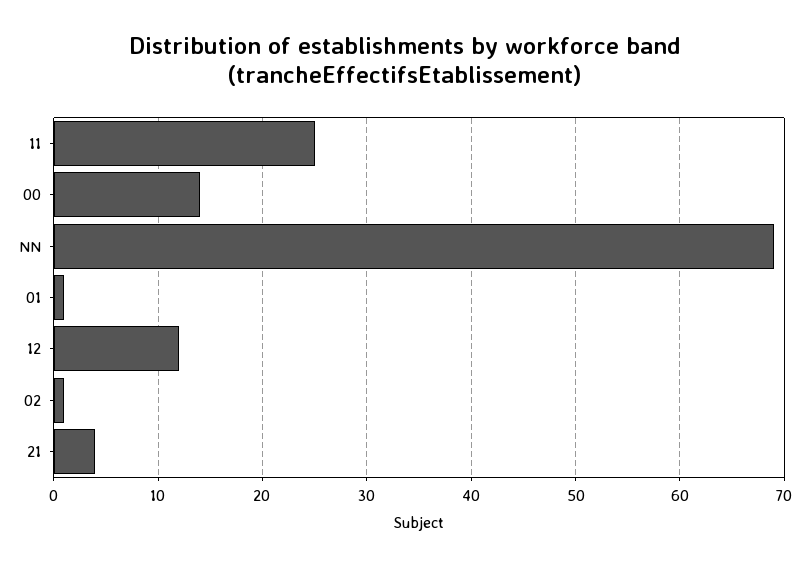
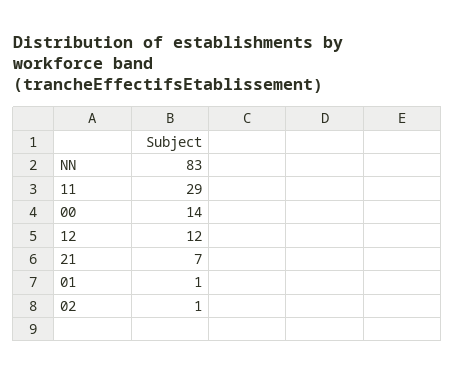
11: 25 -> 29
NN: 69 -> 83
21: 4 -> 7

